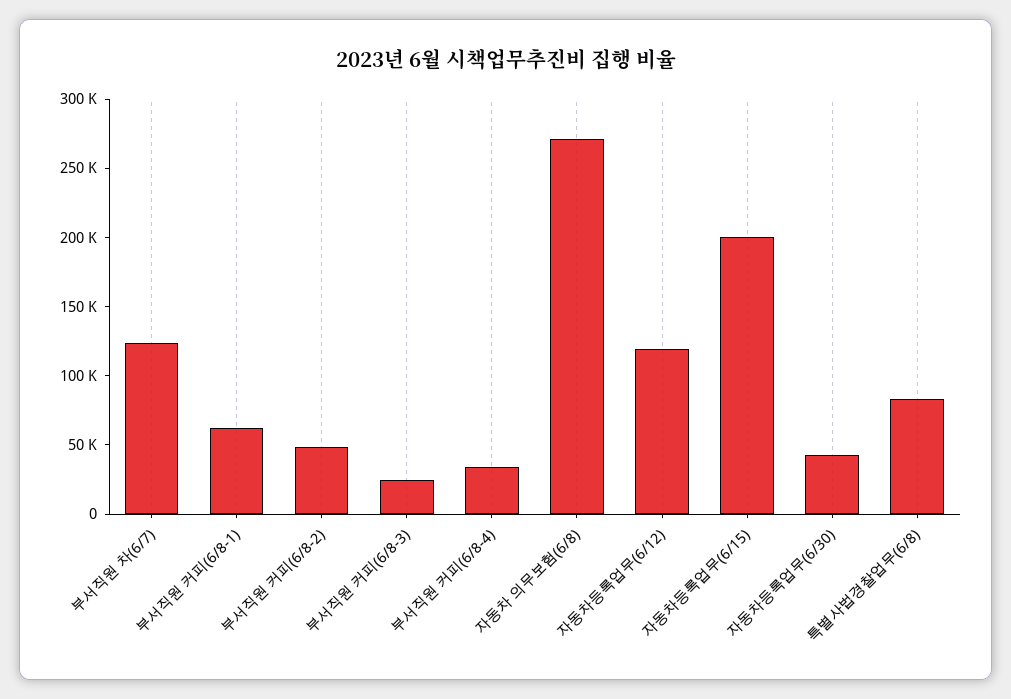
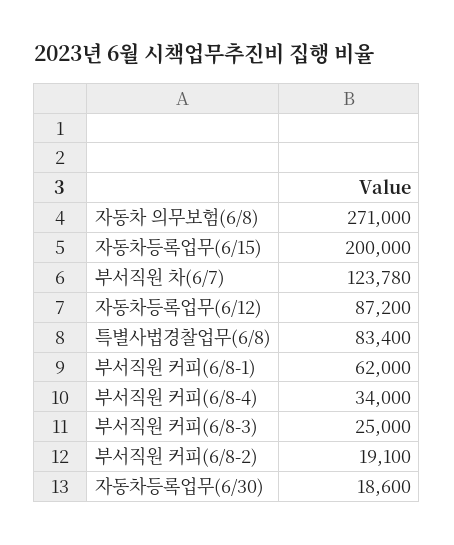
부서직원 커피(6/8-2): 50000 -> 19100
자동차등록업무(6/12): 120000 -> 87200
자동차등록업무(6/30): 40000 -> 18600

